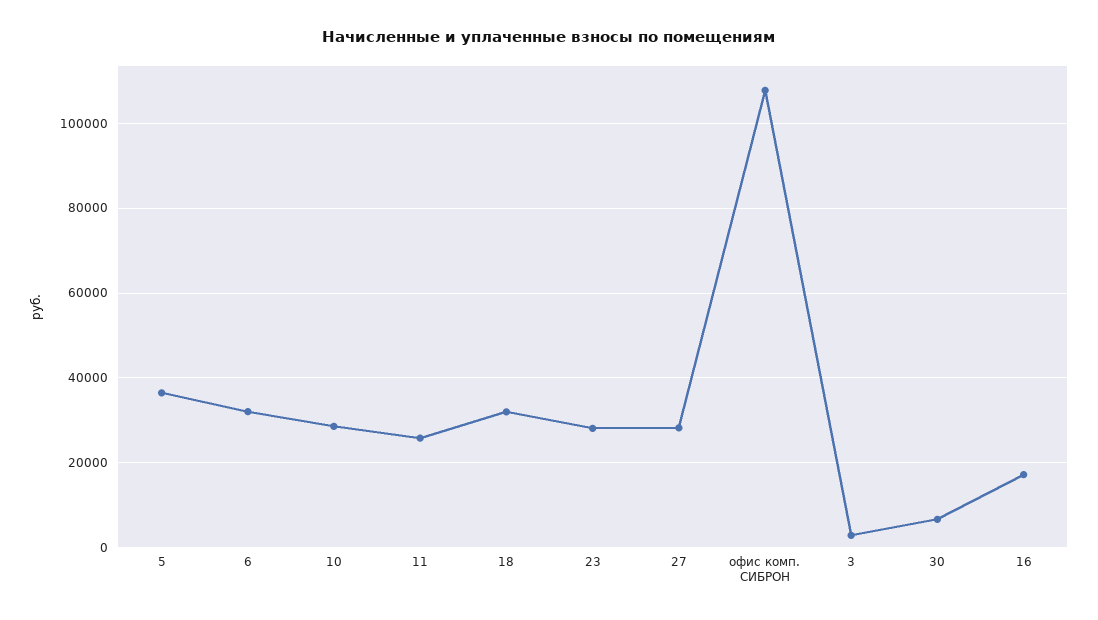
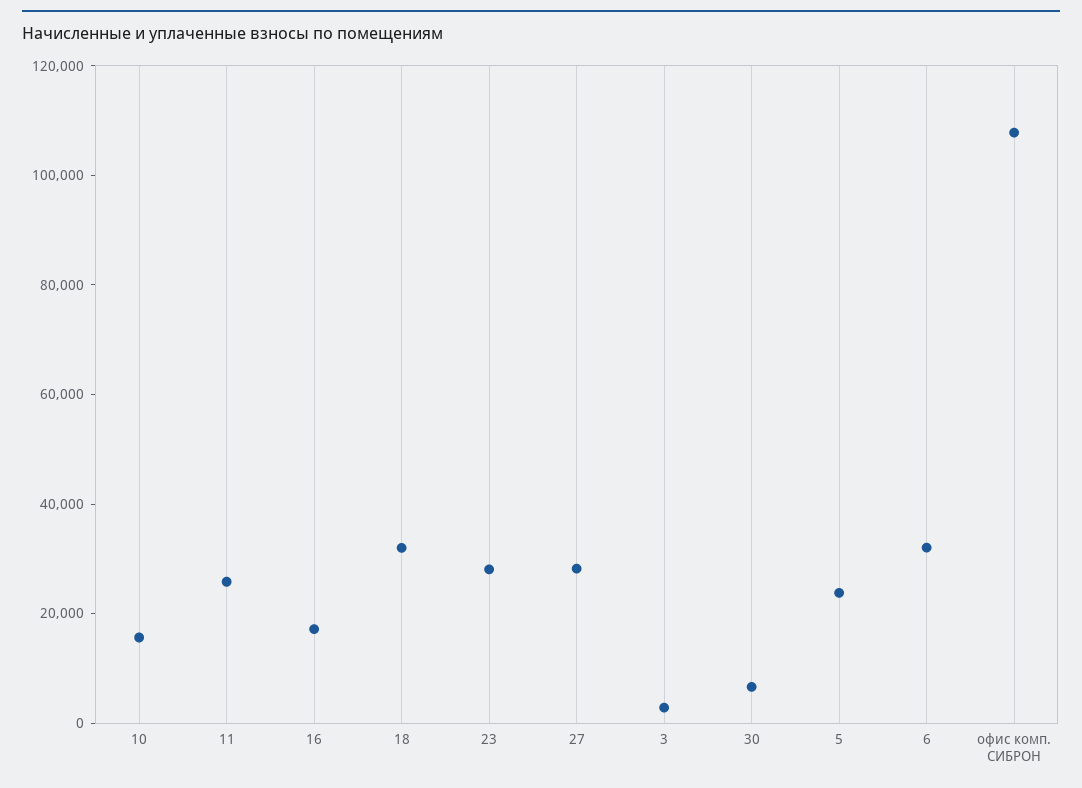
5: 36000 -> 25000
10: 28000 -> 15000

